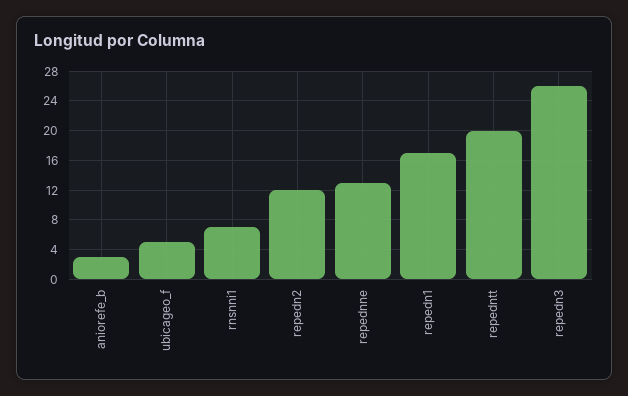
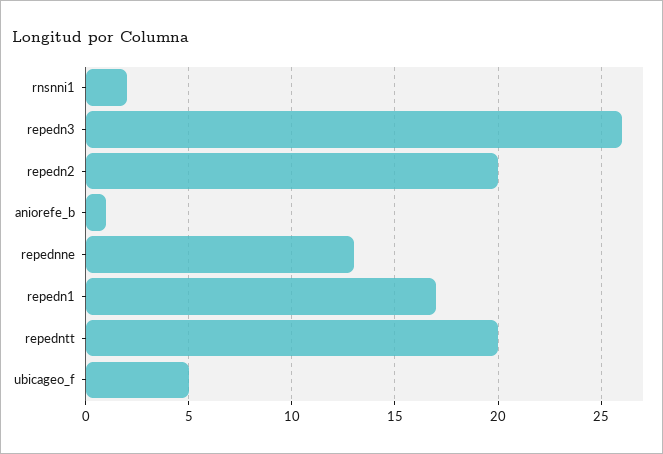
aniorefe_b: 3 -> 1
rnsnni1: 7 -> 2
repedn2: 12 -> 20

